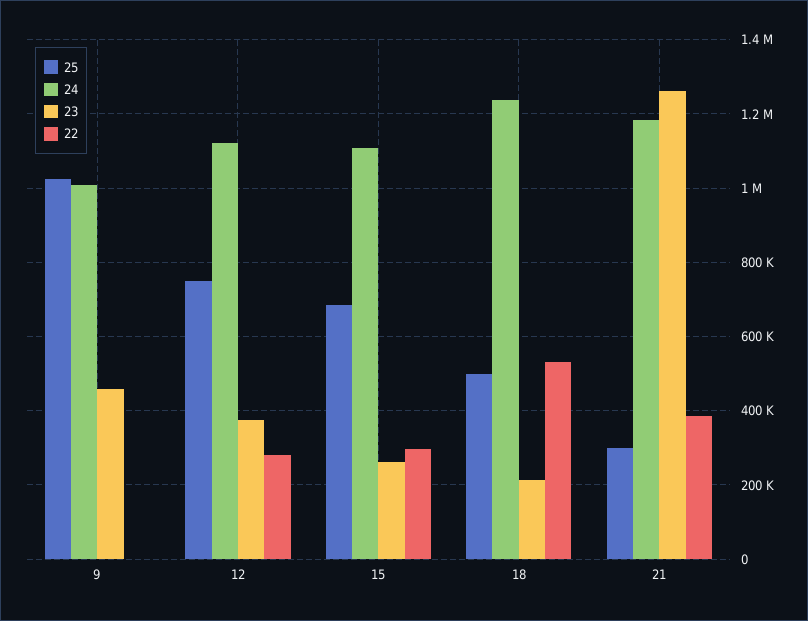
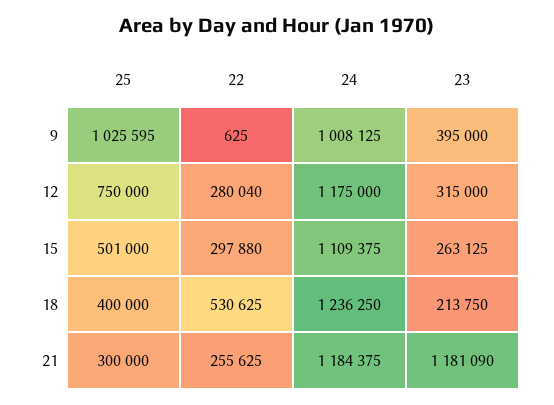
23, 9: 460000 -> 395000
24, 12: 1120000 -> 1175000
23, 12: 380000 -> 315000
25, 15: 680000 -> 501000
25, 18: 500000 -> 400000
23, 21: 1260000 -> 1181090
22, 21: 380000 -> 255625

